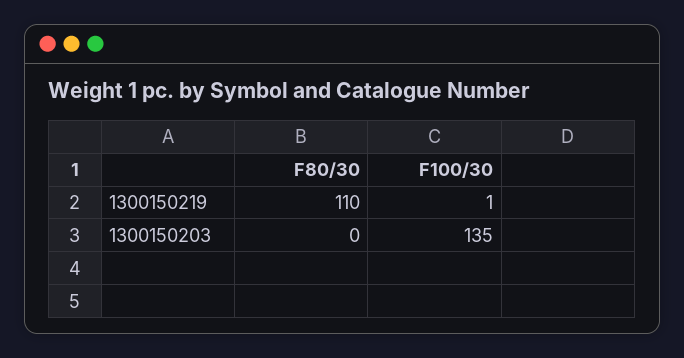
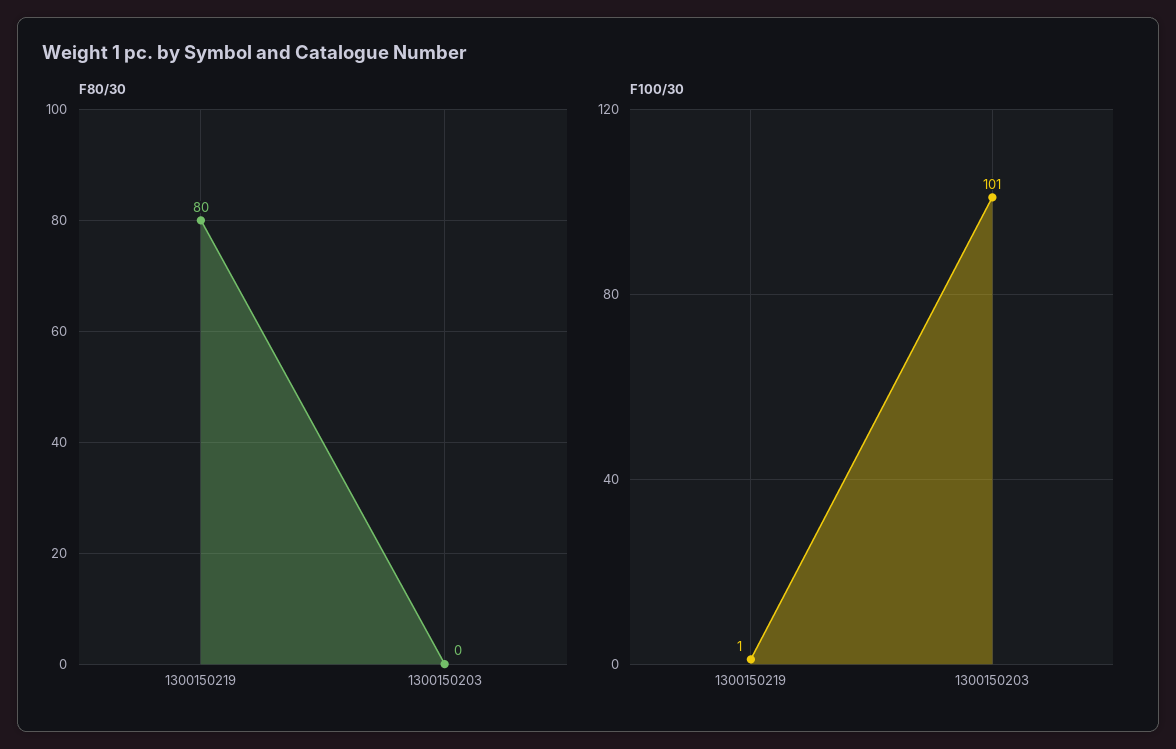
F80/30, 1300150219: 110 -> 80
F100/30, 1300150203: 135 -> 101

